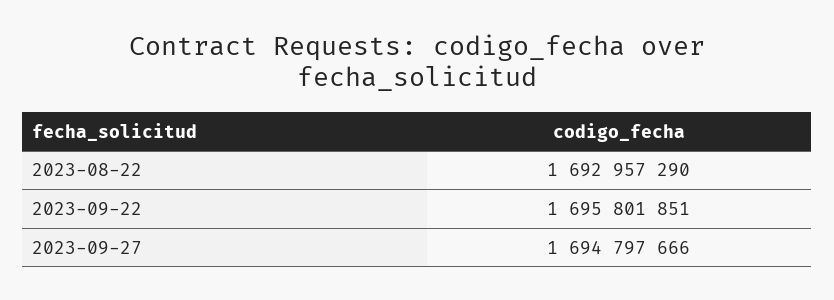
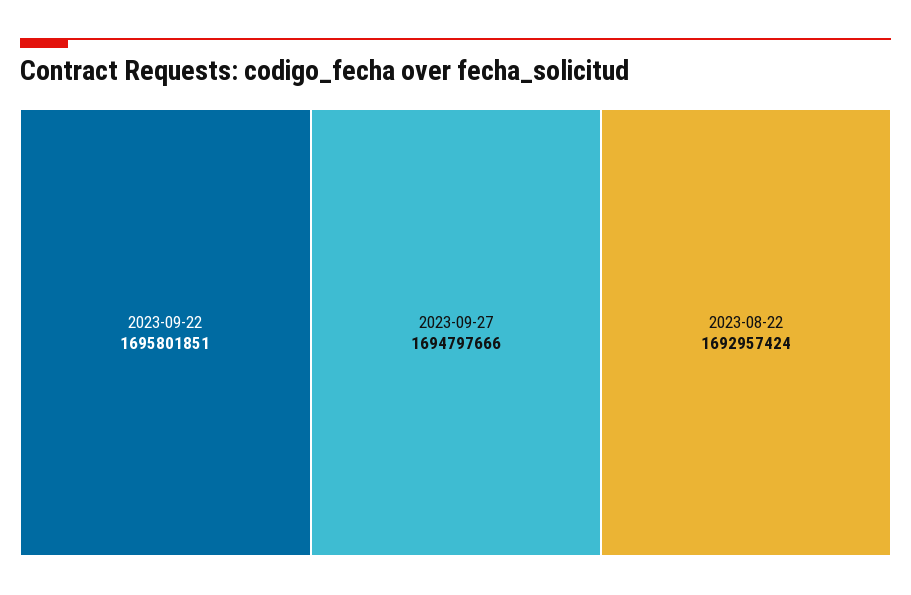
2023-08-22: 1692957290 -> 1692957424

